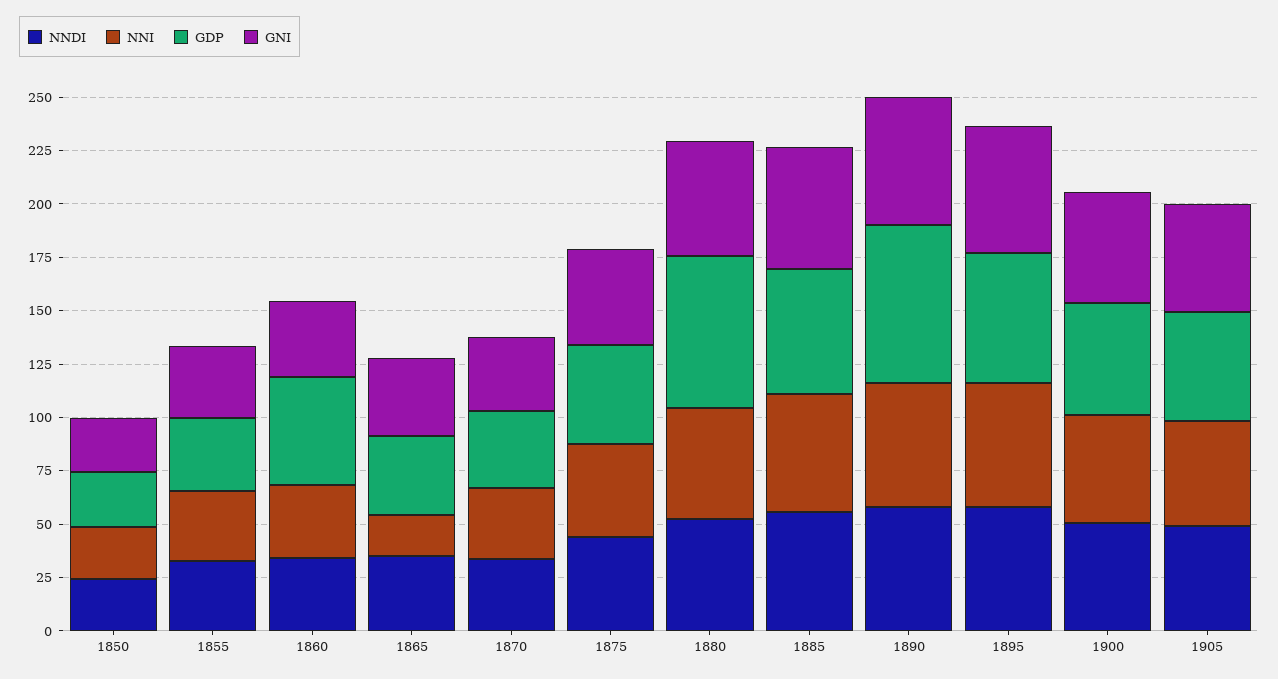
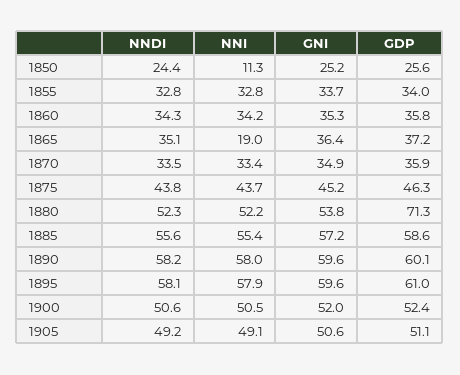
NNI, 1850: 25 -> 11.3
GDP, 1860: 50 -> 35.8
GDP, 1890: 75 -> 60.1

